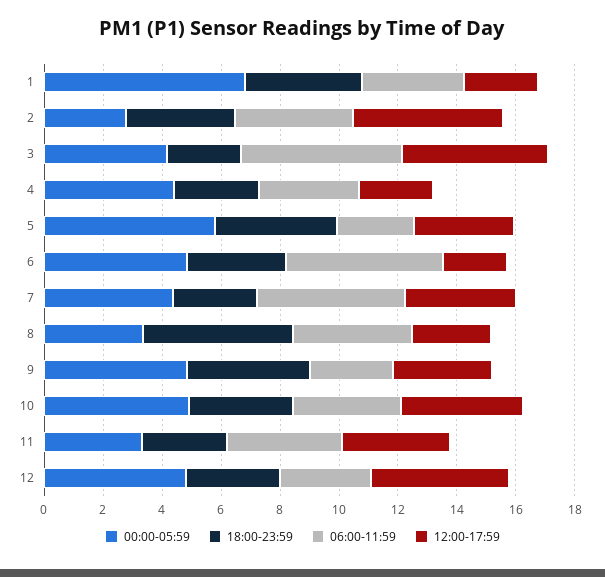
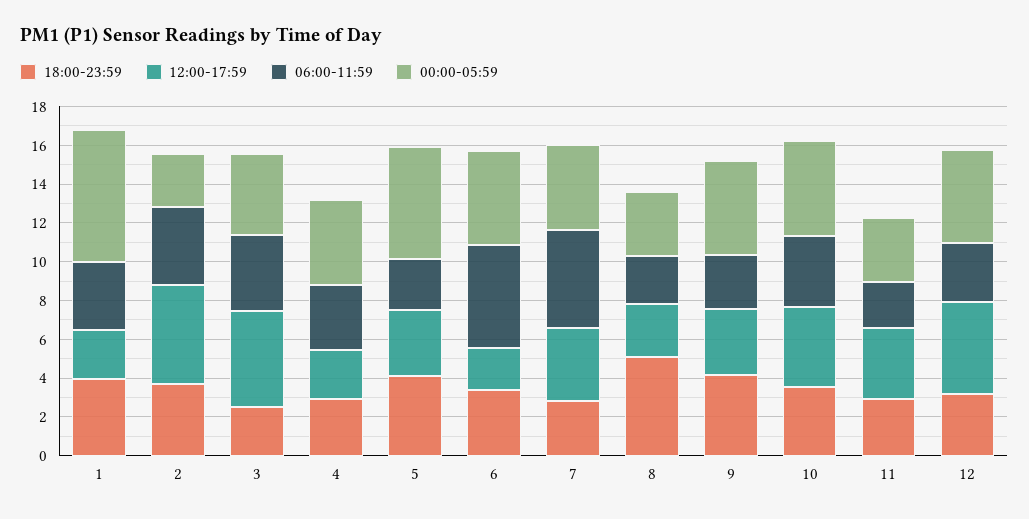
06:00-11:59, 3: 5.5 -> 4
06:00-11:59, 8: 4 -> 2.5
06:00-11:59, 11: 4 -> 2.5

